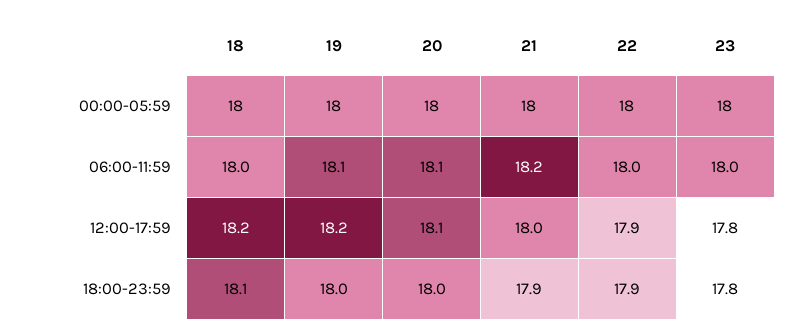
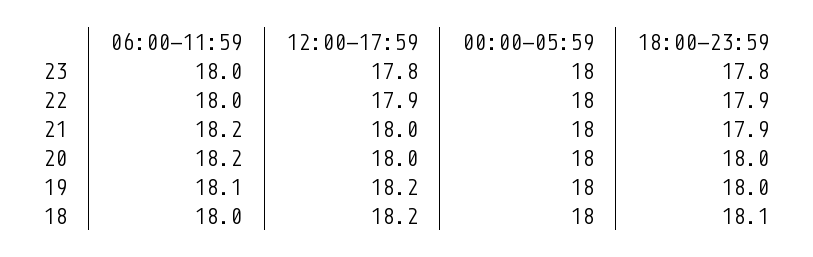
20, 06:00-11:59: 18.1 -> 18.2
20, 12:00-17:59: 18.1 -> 18

